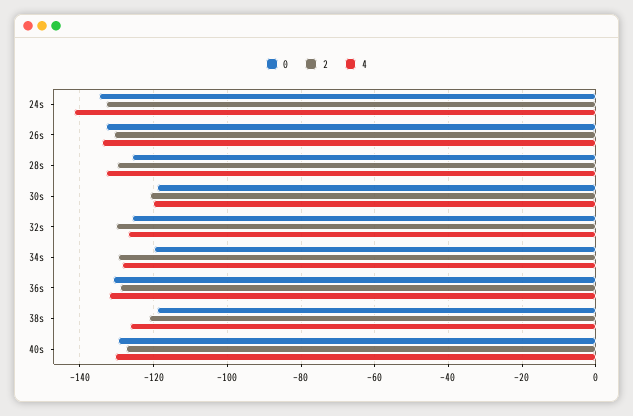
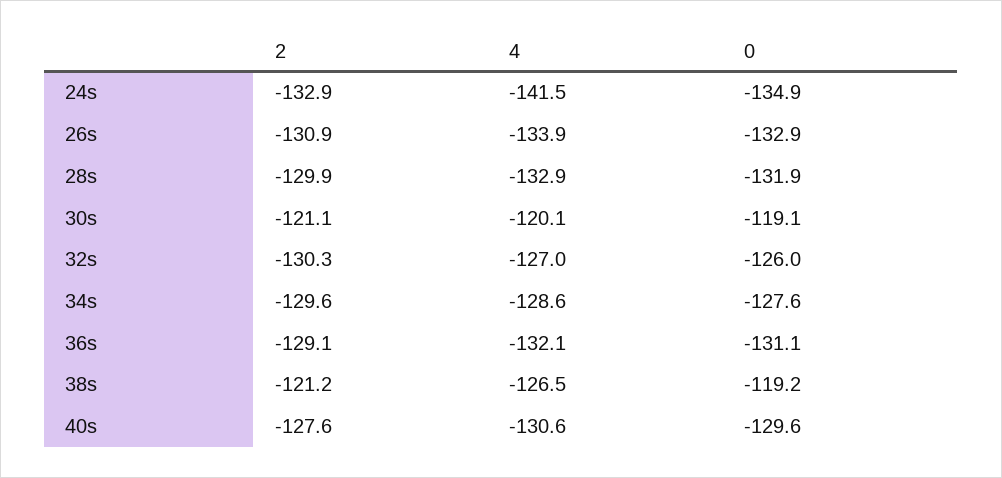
0, 28s: -126 -> -131.9
0, 34s: -120 -> -127.6

